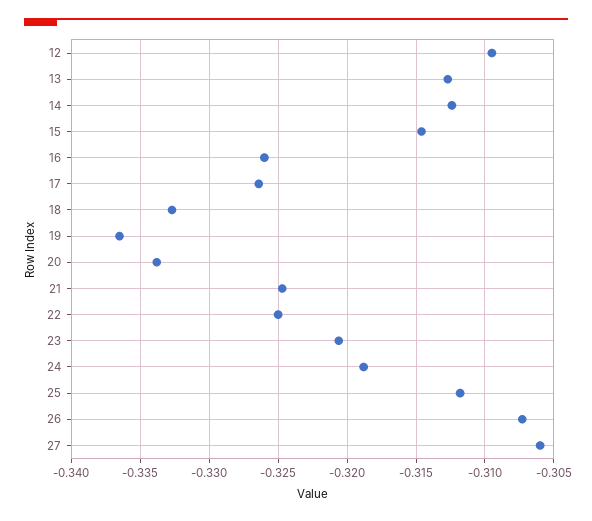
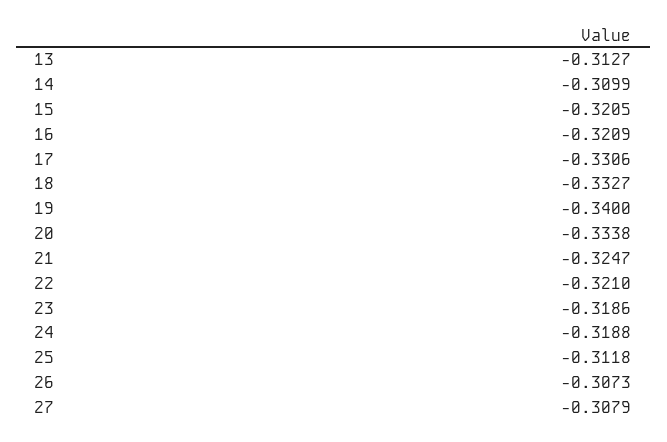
12: -0.3095 -> none
14: -0.3125 -> -0.3099
15: -0.3145 -> -0.3205
16: -0.326 -> -0.3209
17: -0.3265 -> -0.3306
19: -0.3365 -> -0.34
22: -0.325 -> -0.321
23: -0.3205 -> -0.3186
27: -0.306 -> -0.3079

